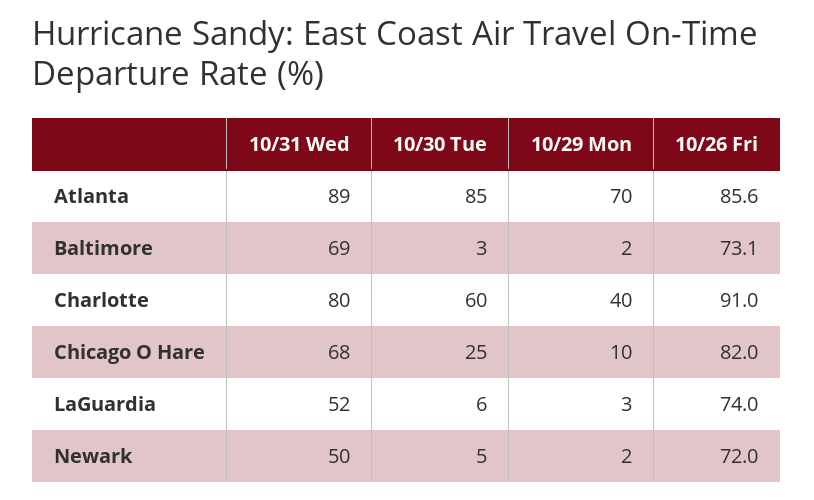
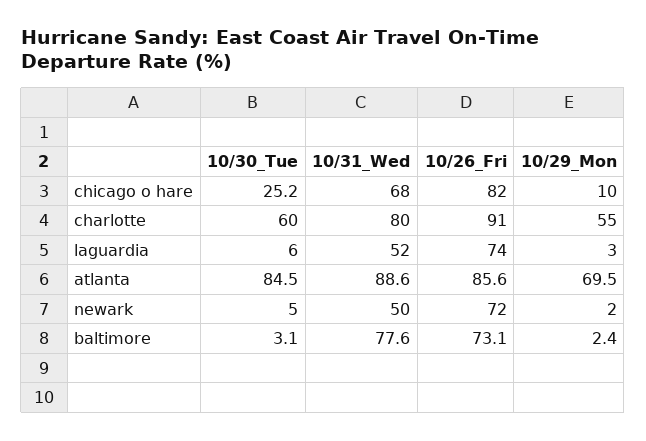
10/31 Wed, Baltimore: 69 -> 77.6
10/29 Mon, Charlotte: 40 -> 55

